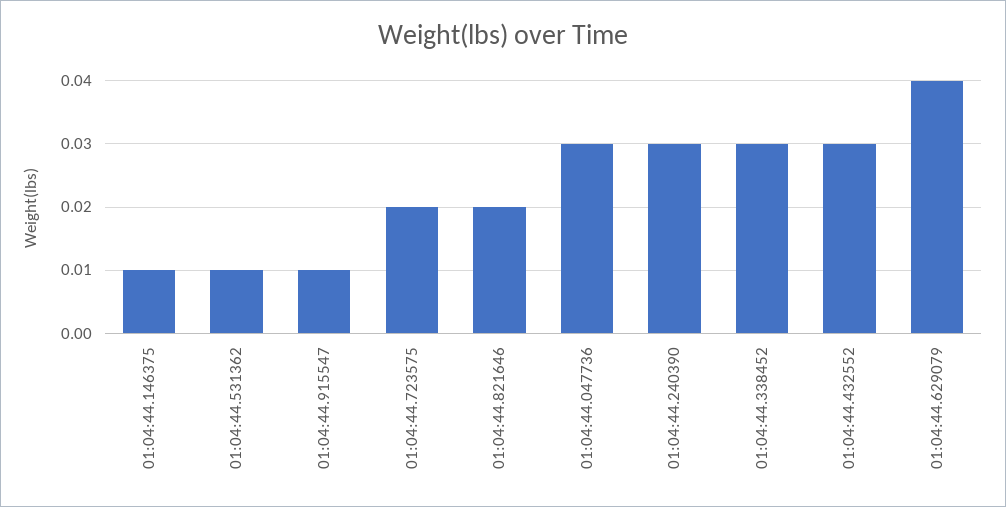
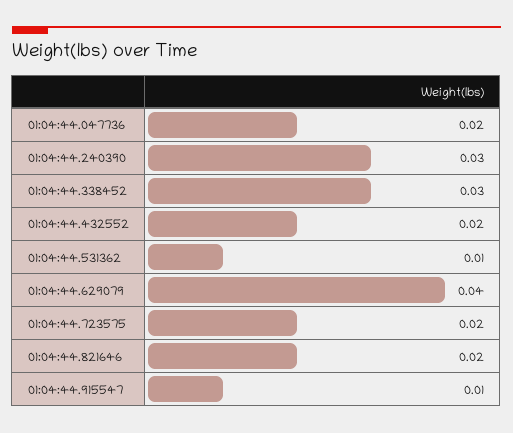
01:04:44.146375: 0.01 -> none
01:04:44.047736: 0.03 -> 0.02
01:04:44.432552: 0.03 -> 0.02

